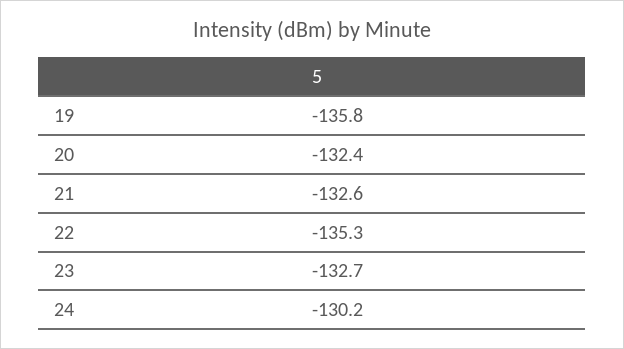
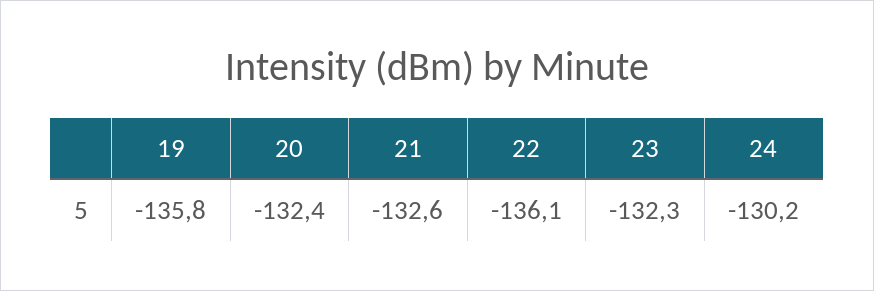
22: -135.3 -> -136.1
23: -132.7 -> -132.3

